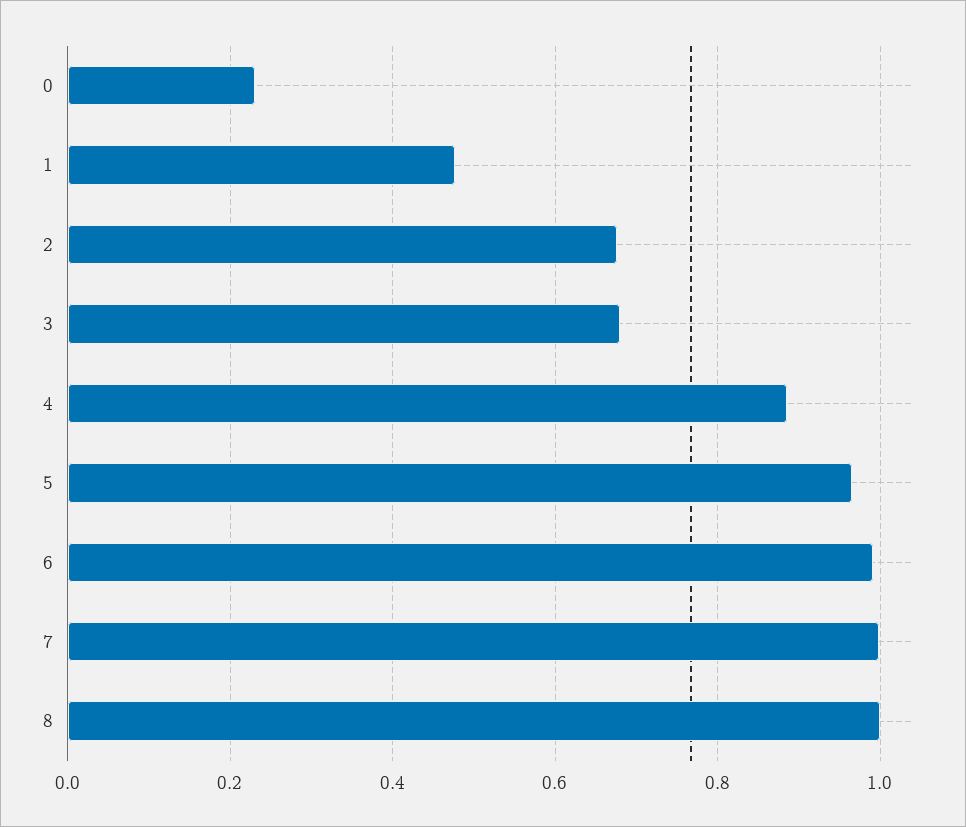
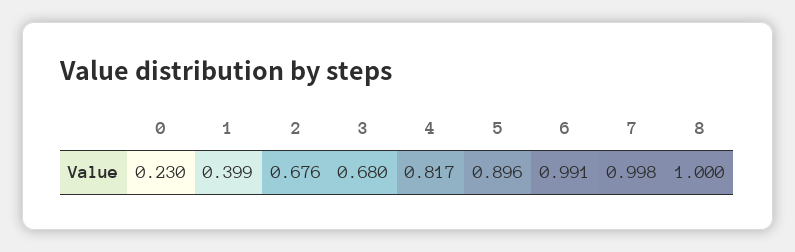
1: 0.48 -> 0.399
4: 0.88 -> 0.817
5: 0.96 -> 0.896

